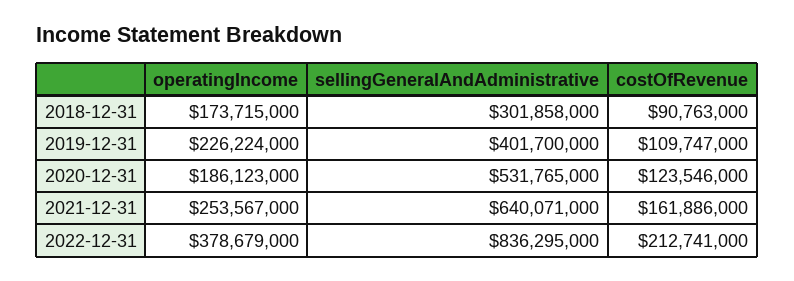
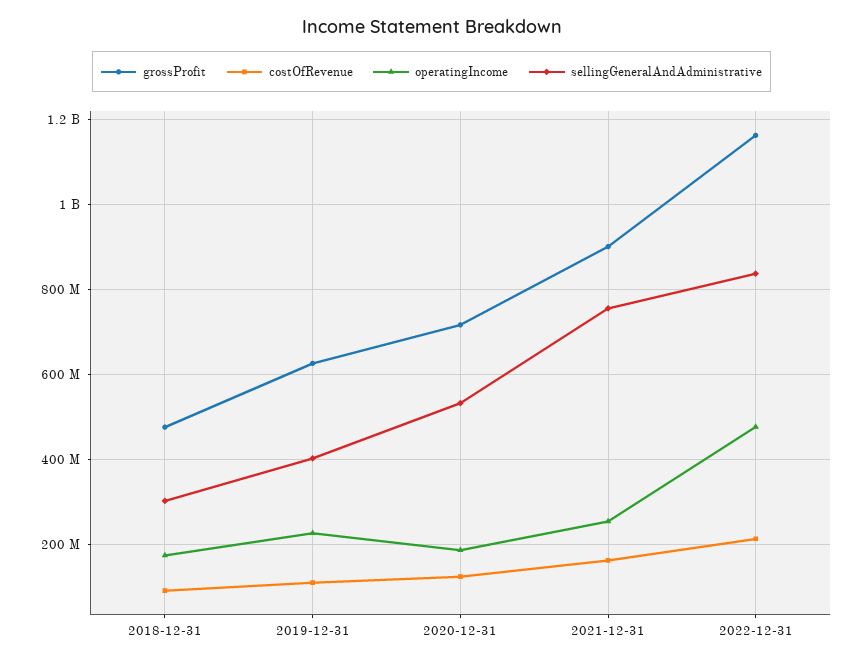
sellingGeneralAndAdministrative, 2021-12-31: 640071000 -> 760000000
operatingIncome, 2022-12-31: 378679000 -> 480000000
grossProfit, 2018-12-31: none -> 480000000
grossProfit, 2019-12-31: none -> 620000000
grossProfit, 2020-12-31: none -> 720000000
grossProfit, 2021-12-31: none -> 900000000
grossProfit, 2022-12-31: none -> 1160000000

